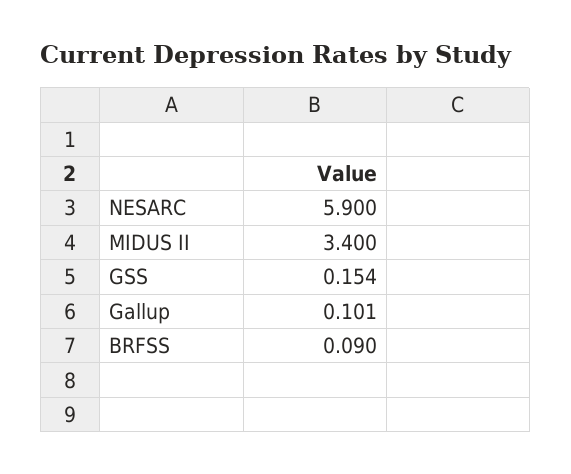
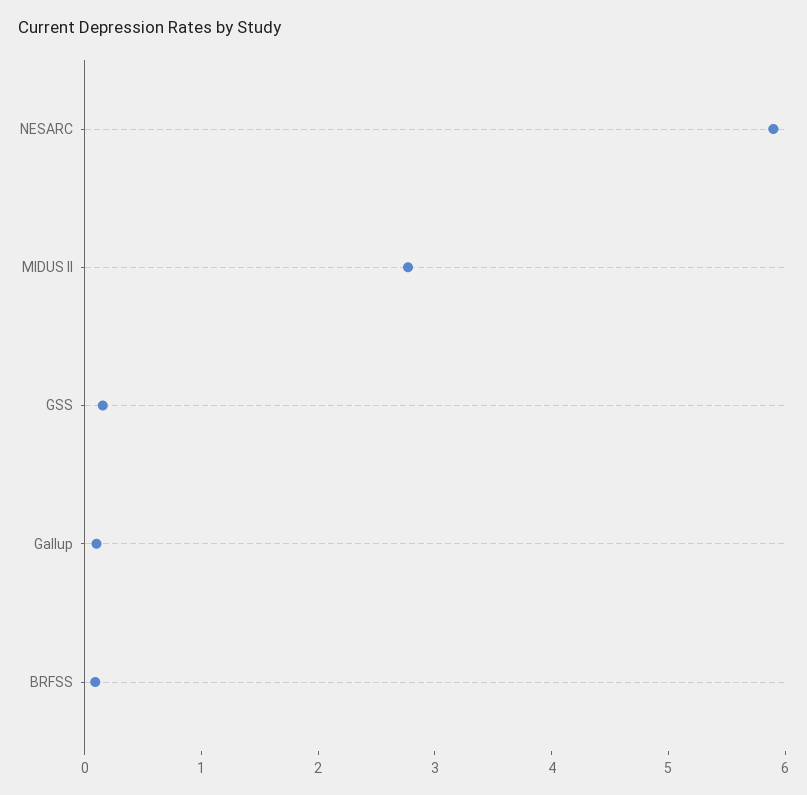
MIDUS II: 3.4 -> 2.8

